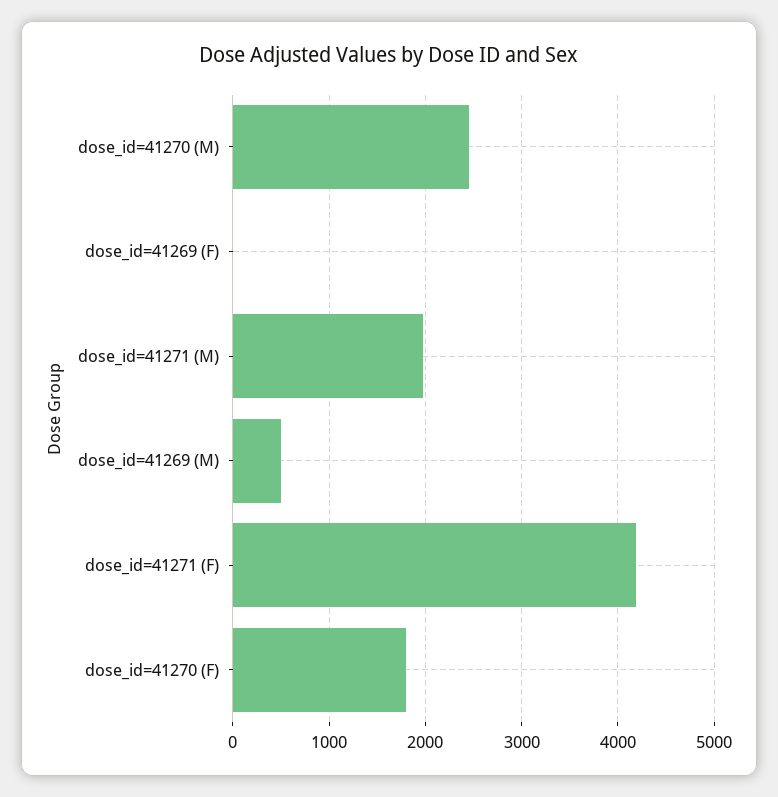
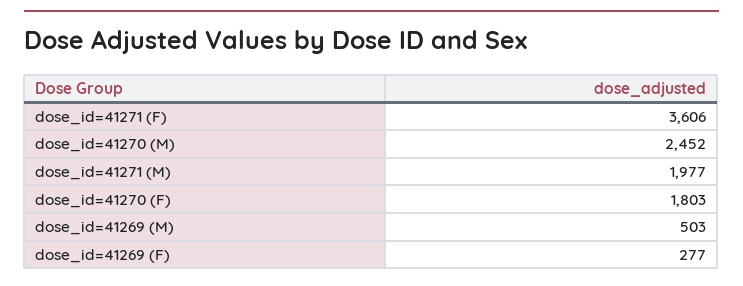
dose_id=41269 (F): 0 -> 277
dose_id=41271 (F): 4200 -> 3606

